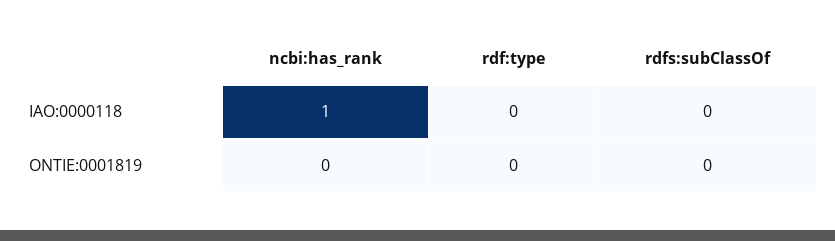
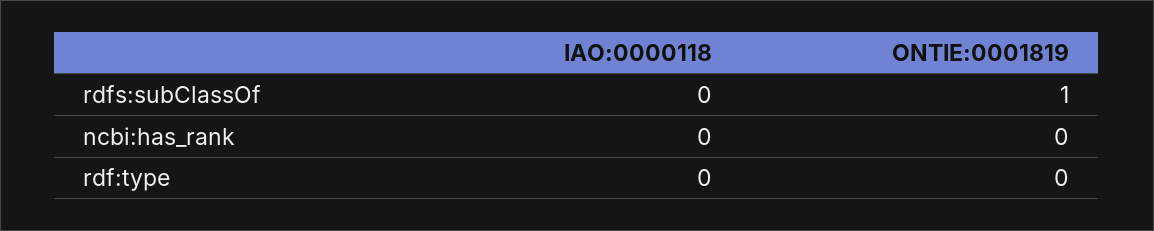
ncbi:has_rank, IAO:0000118: 1 -> 0
rdfs:subClassOf, ONTIE:0001819: 0 -> 1

